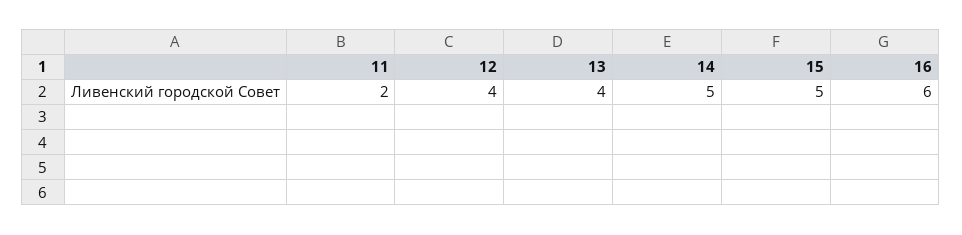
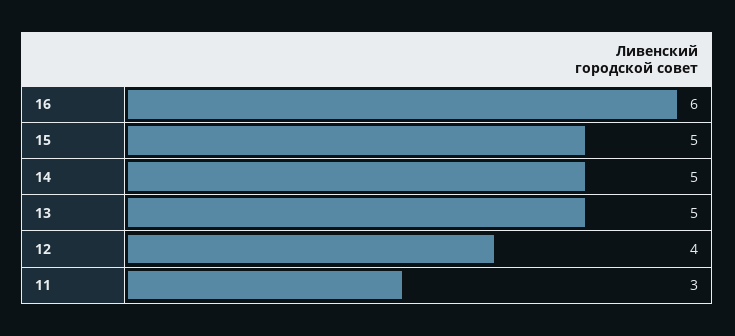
11: 2 -> 3
13: 4 -> 5

